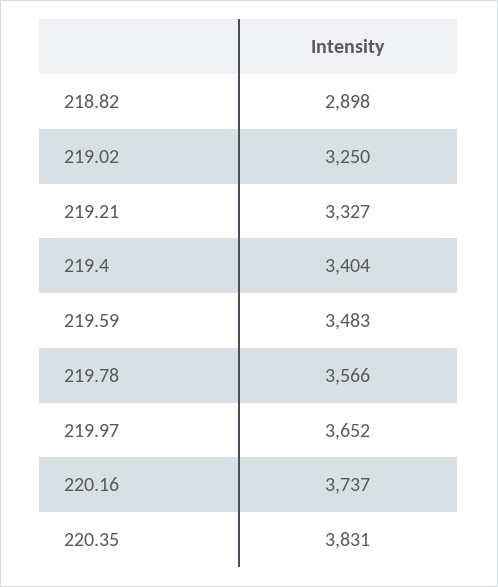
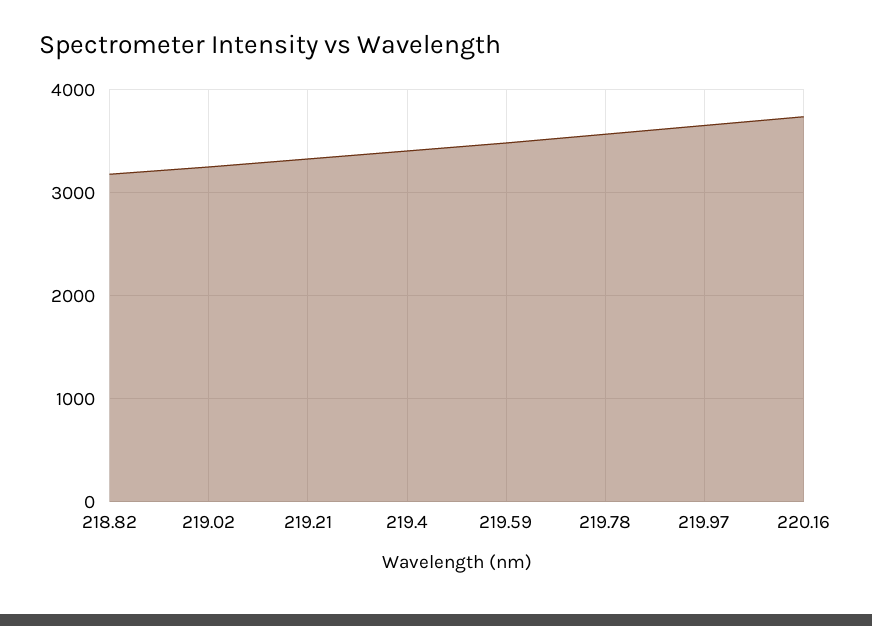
218.82: 2898 -> 3200
220.35: 3831 -> none

